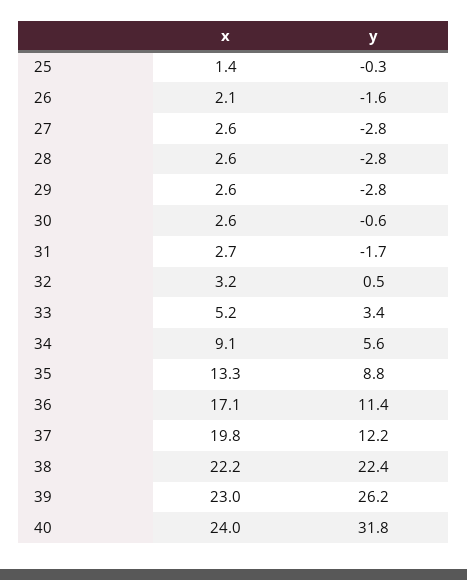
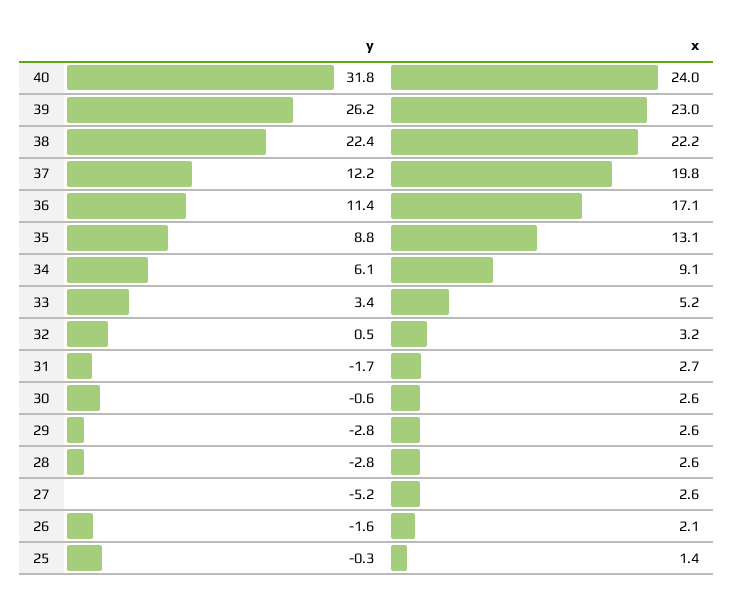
y, 27: -2.8 -> -5.2
y, 34: 5.6 -> 6.1
x, 35: 13.3 -> 13.1

